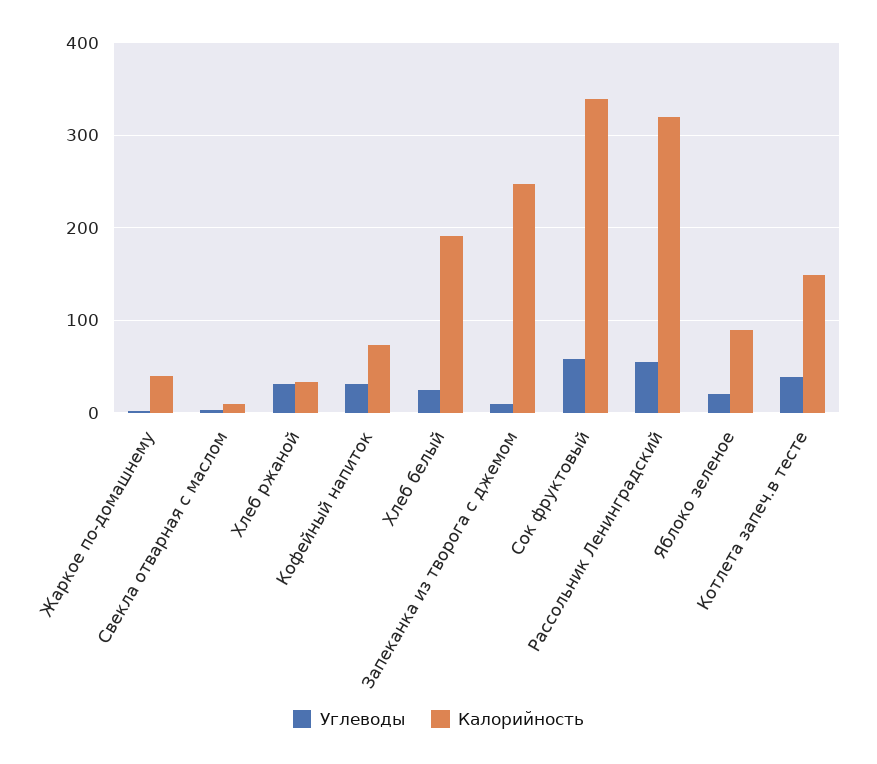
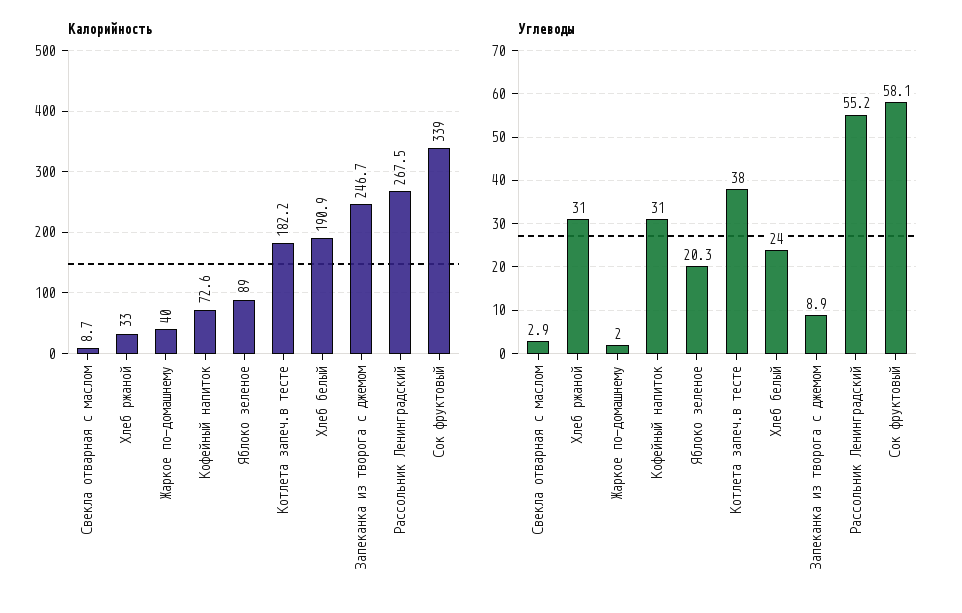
Калорийность, Рассольник Ленинградский: 320 -> 267.5
Калорийность, Котлета запеч.в тесте: 150 -> 182.2

